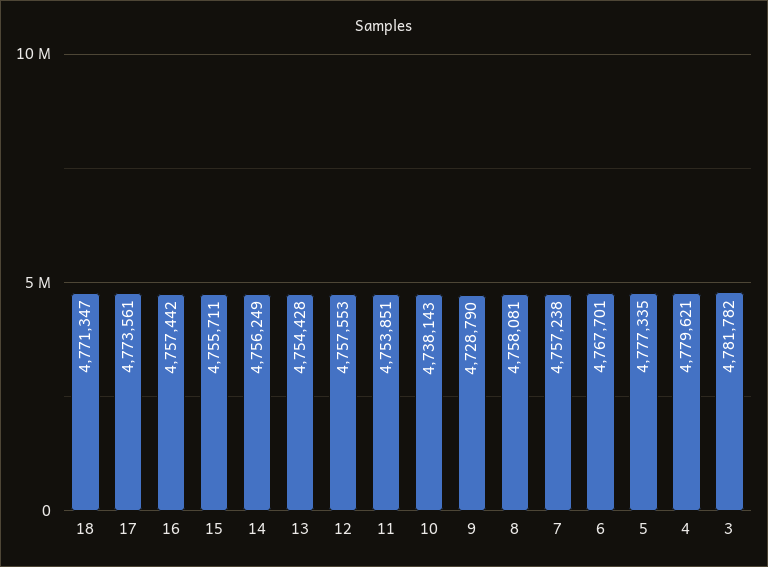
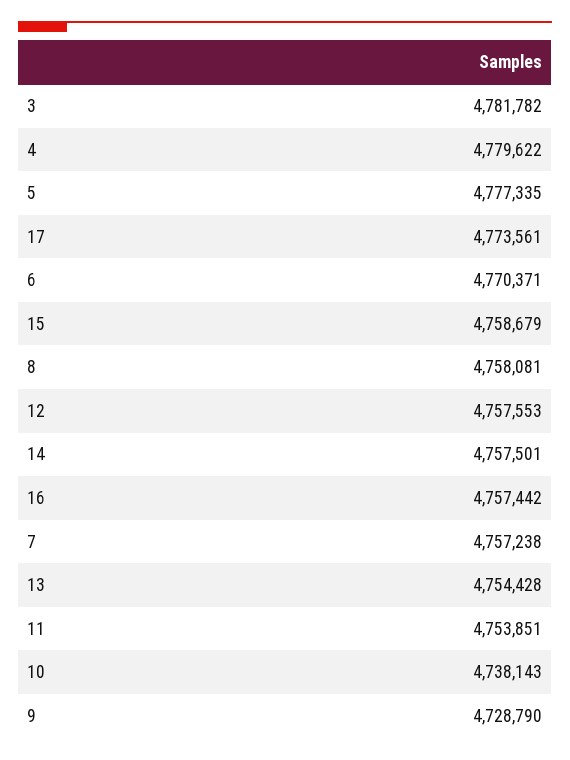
18: 4771347 -> none
15: 4755711 -> 4758679
14: 4756249 -> 4757501
6: 4767701 -> 4770371
4: 4779621 -> 4779622

